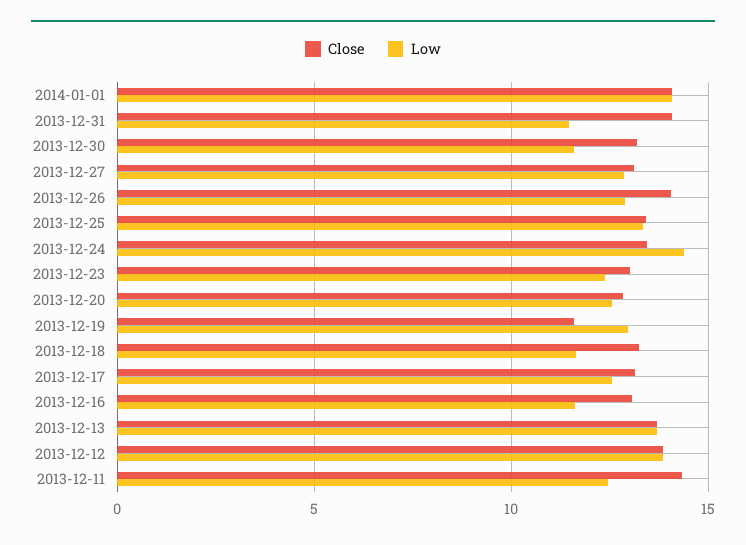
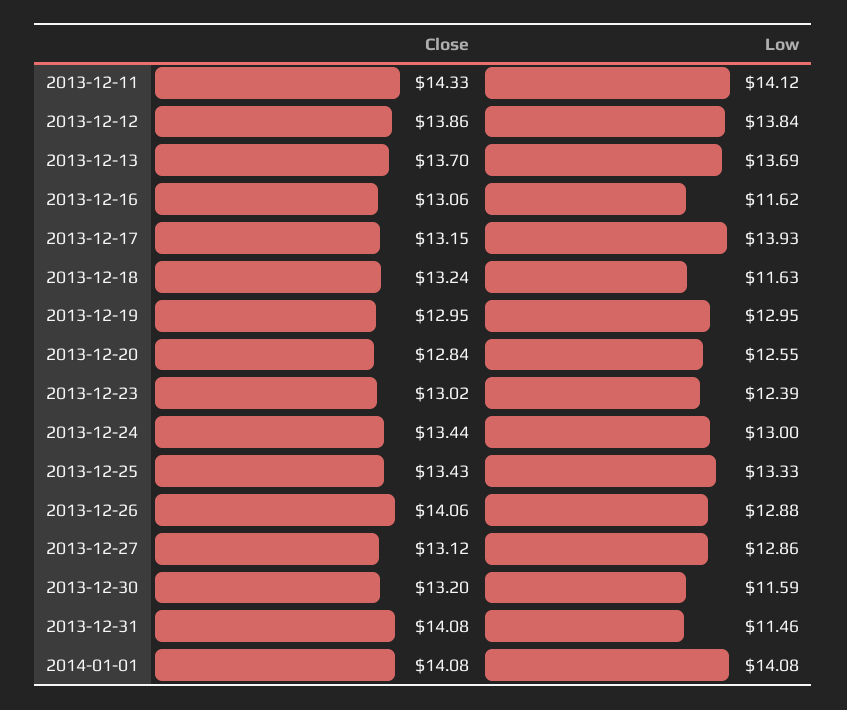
Low, 2013-12-24: 14.5 -> 13
Close, 2013-12-19: 11.5 -> 12.95
Low, 2013-12-17: 12.5 -> 13.93
Low, 2013-12-11: 12.5 -> 14.12

